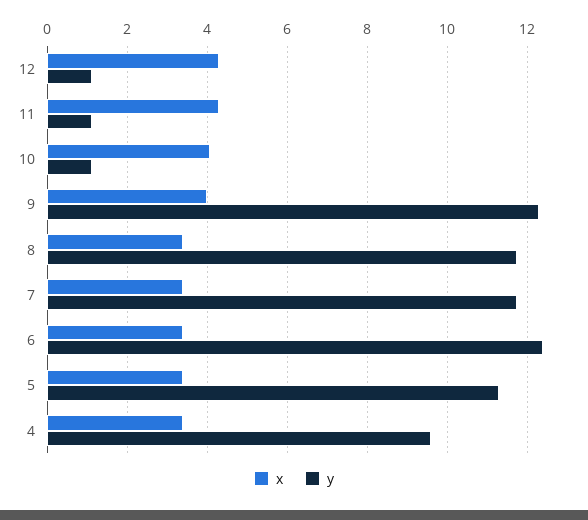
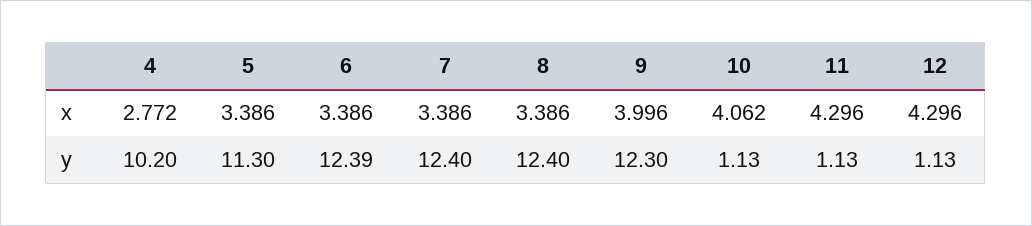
y, 8: 11.8 -> 12.4
y, 7: 11.8 -> 12.4
x, 4: 3.4 -> 2.772
y, 4: 9.6 -> 10.2

